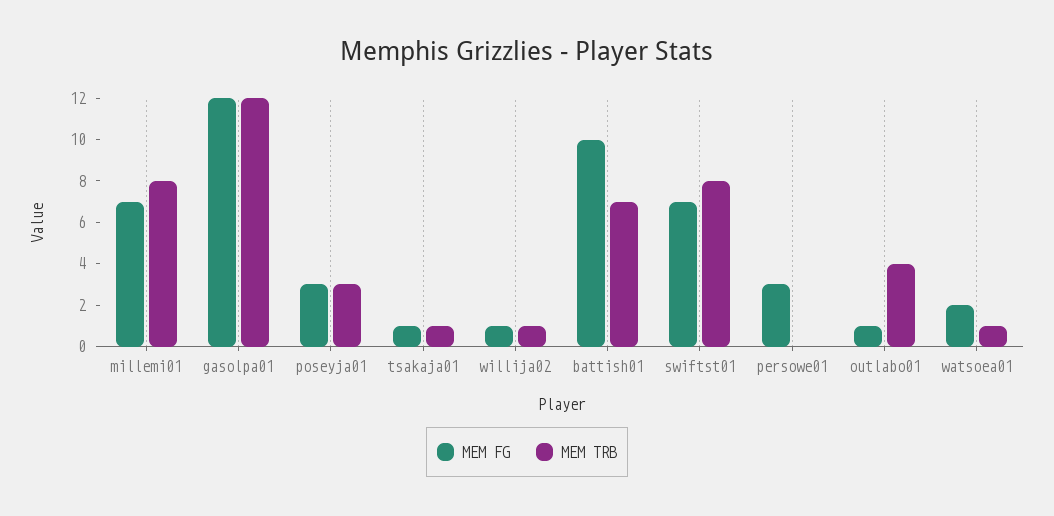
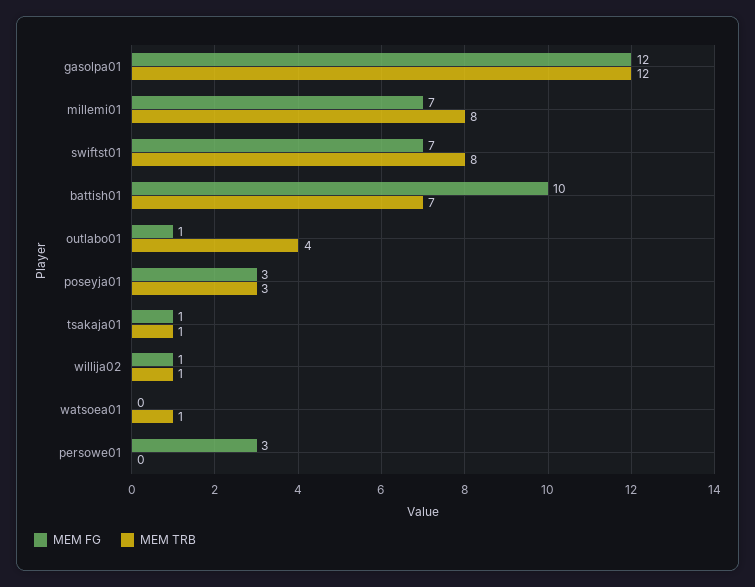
MEM FG, watsoea01: 2 -> 0

